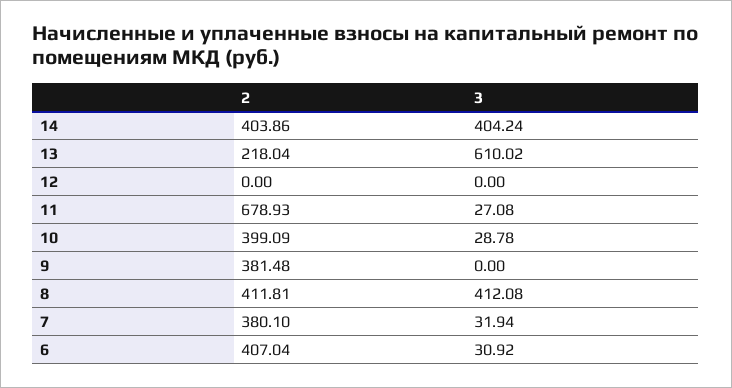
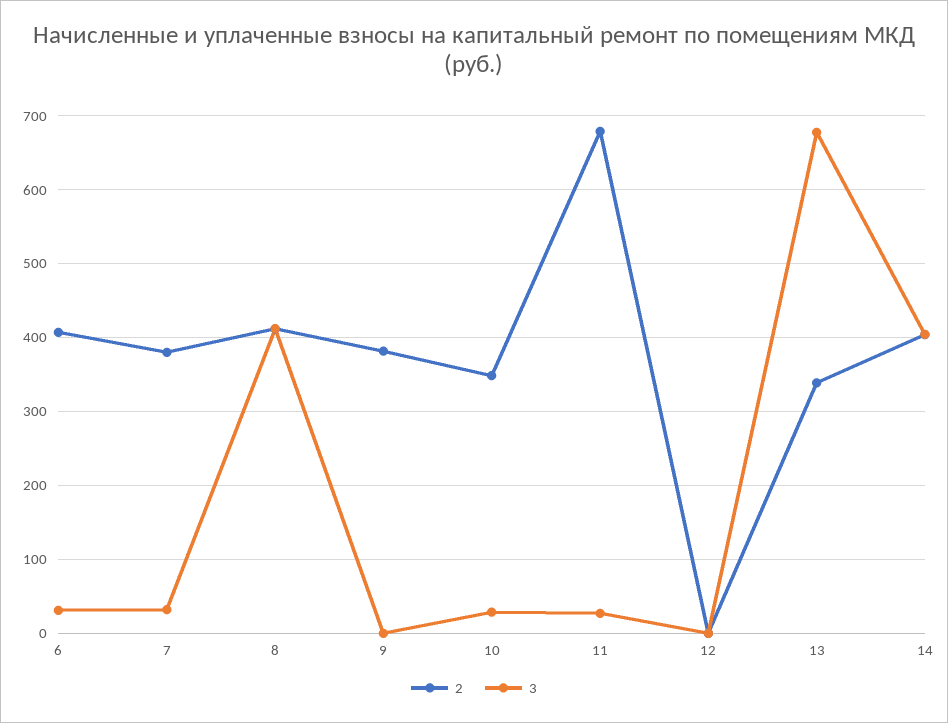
2, 13: 218.04 -> 340
3, 13: 610.02 -> 680
2, 10: 399.09 -> 350

